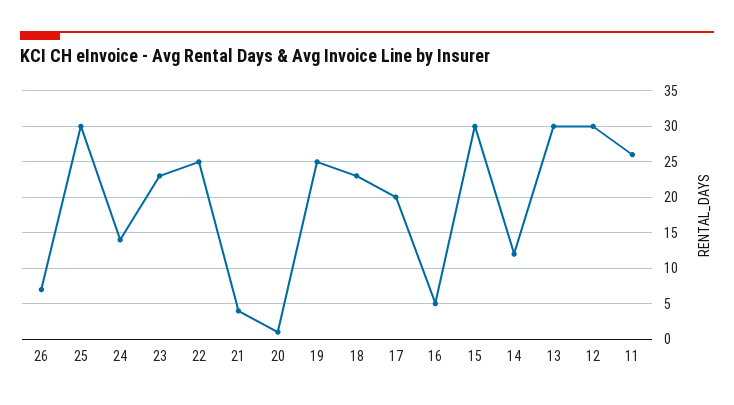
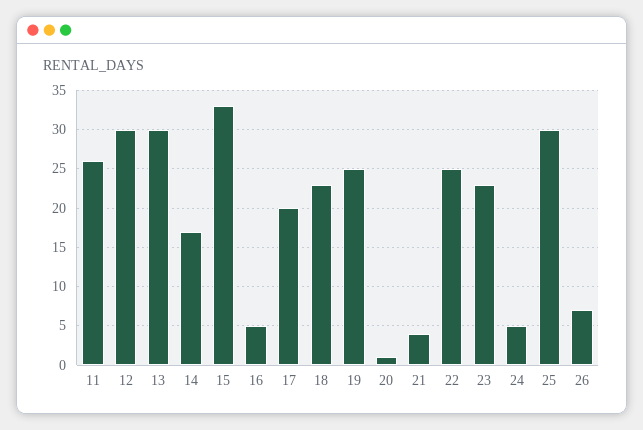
24: 14 -> 5
15: 30 -> 33
14: 12 -> 17

